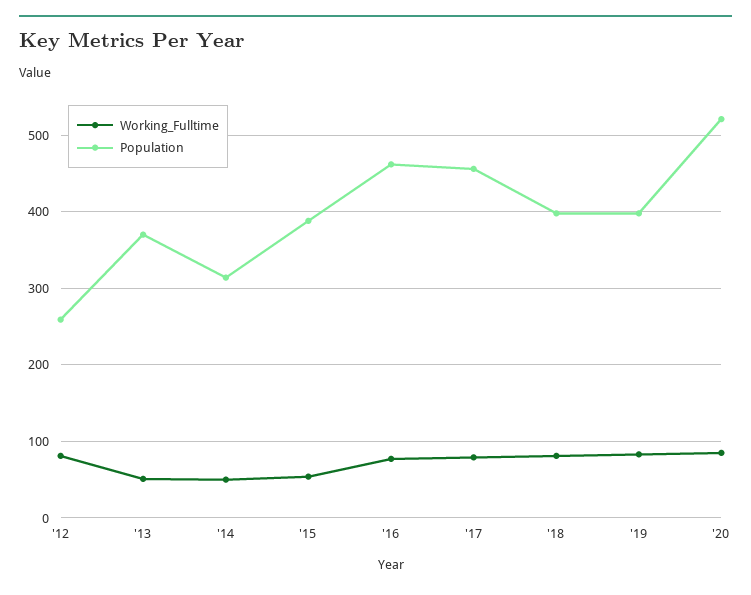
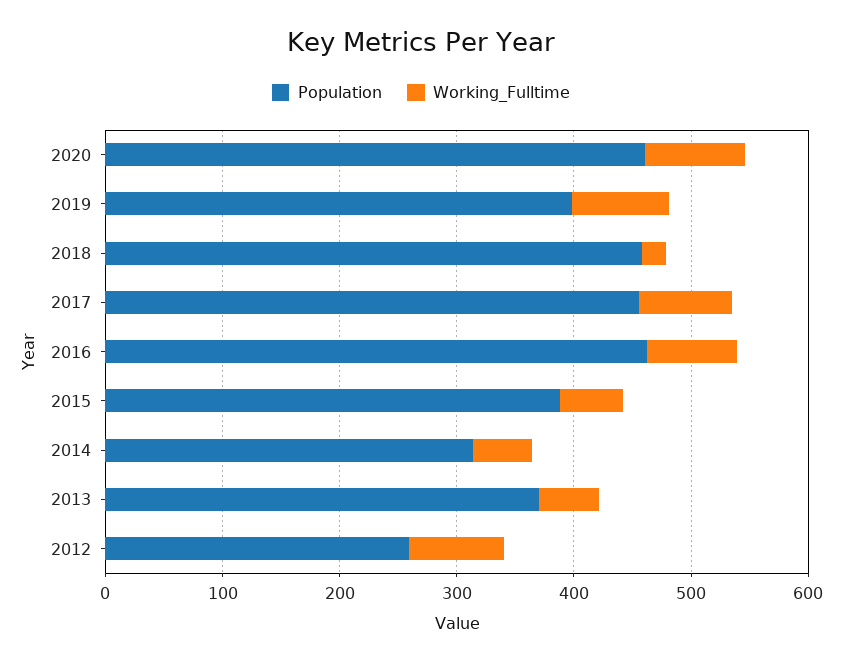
Working_Fulltime, '18: 80 -> 20
Population, '18: 400 -> 460
Population, '20: 520 -> 460

